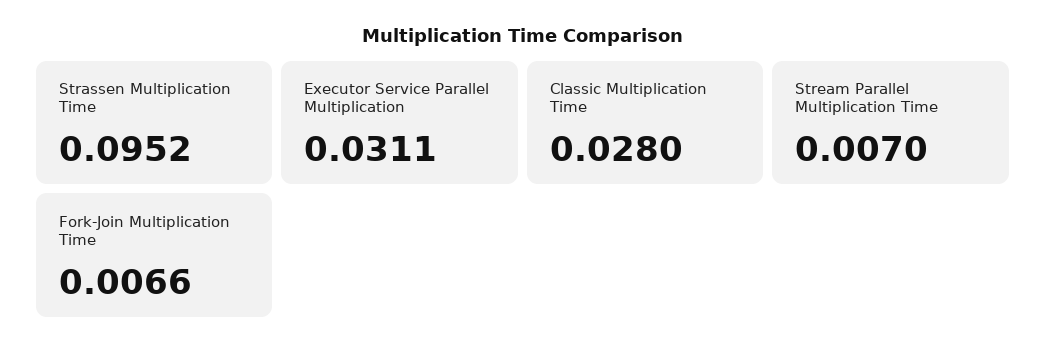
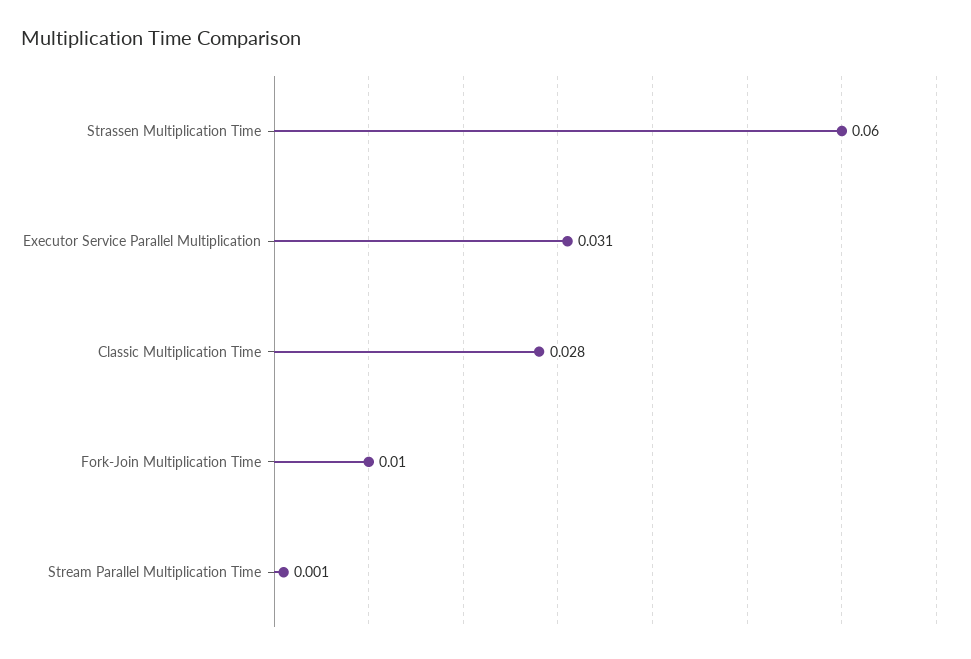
Strassen Multiplication Time: 0.0952 -> 0.06
Stream Parallel Multiplication Time: 0.007 -> 0.001
Fork-Join Multiplication Time: 0.0066 -> 0.01

